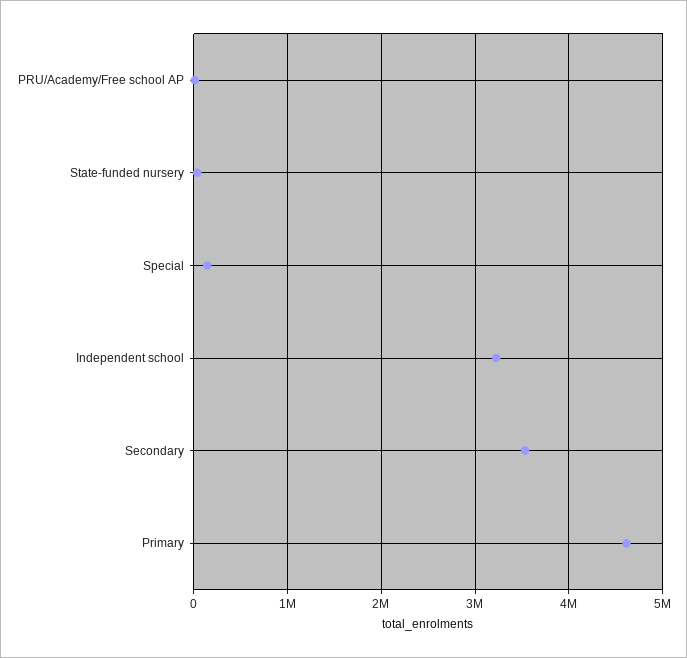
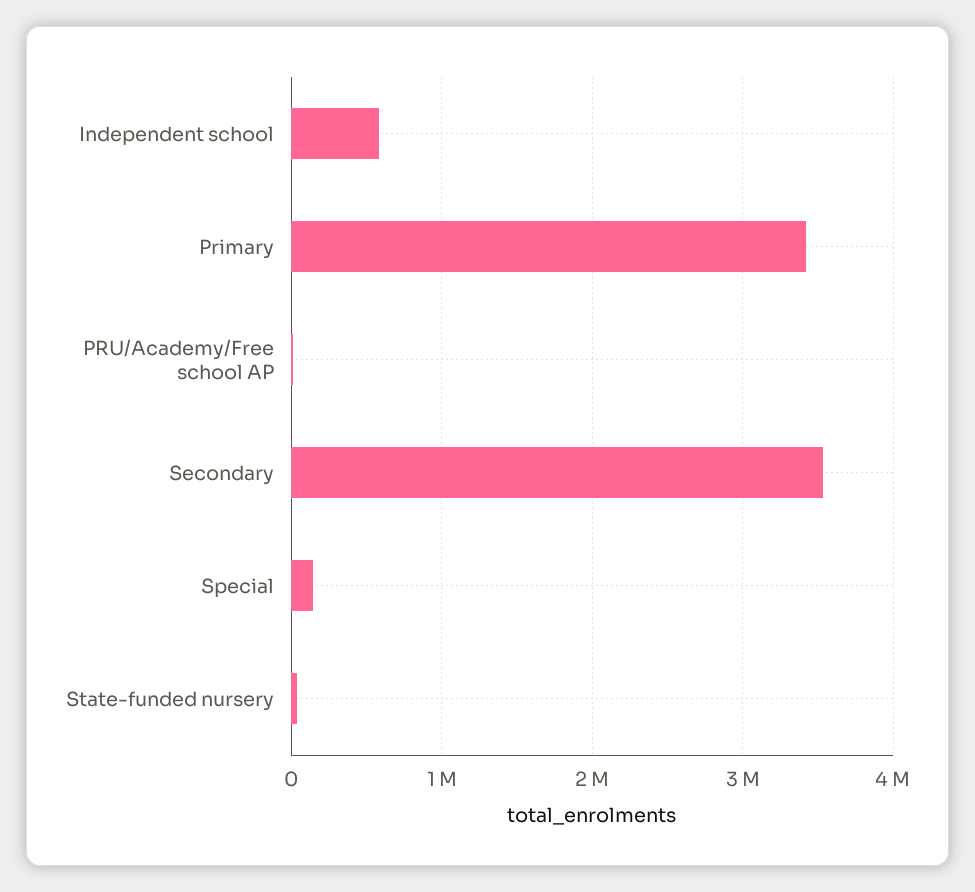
Independent school: 3200000 -> 600000
Primary: 4600000 -> 3400000

